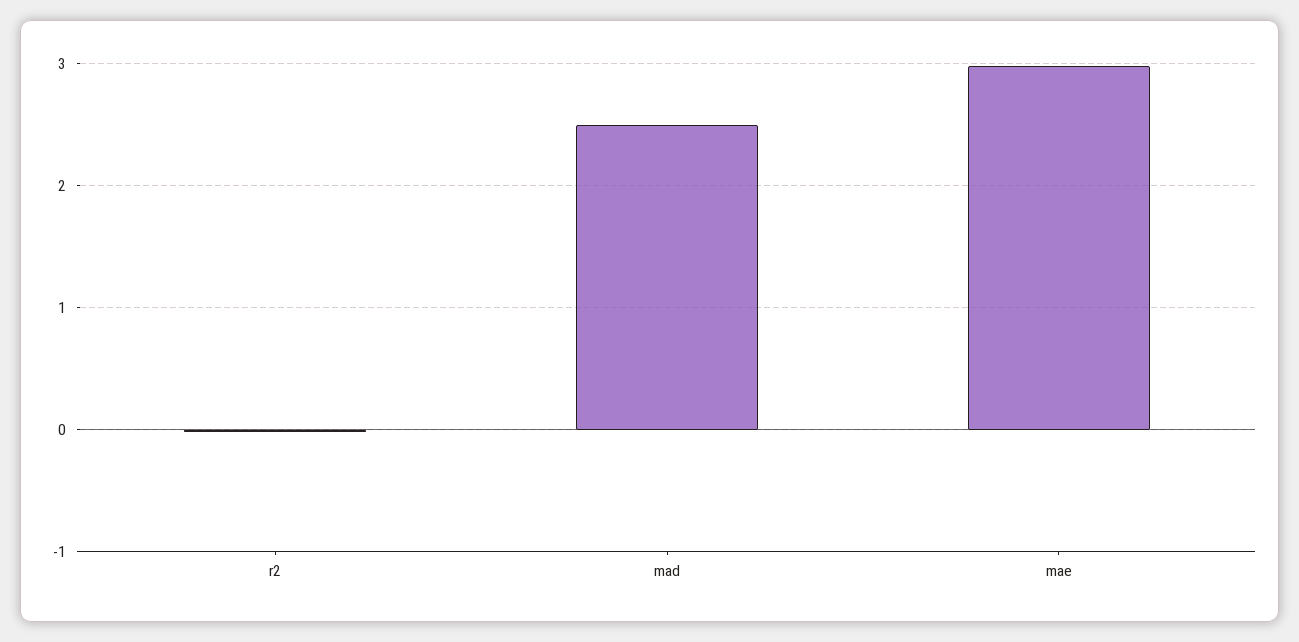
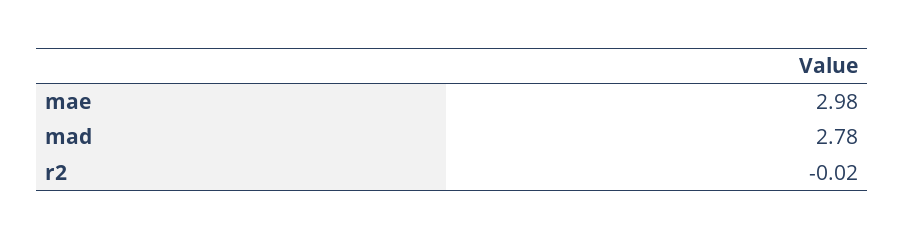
mad: 2.5 -> 2.78

